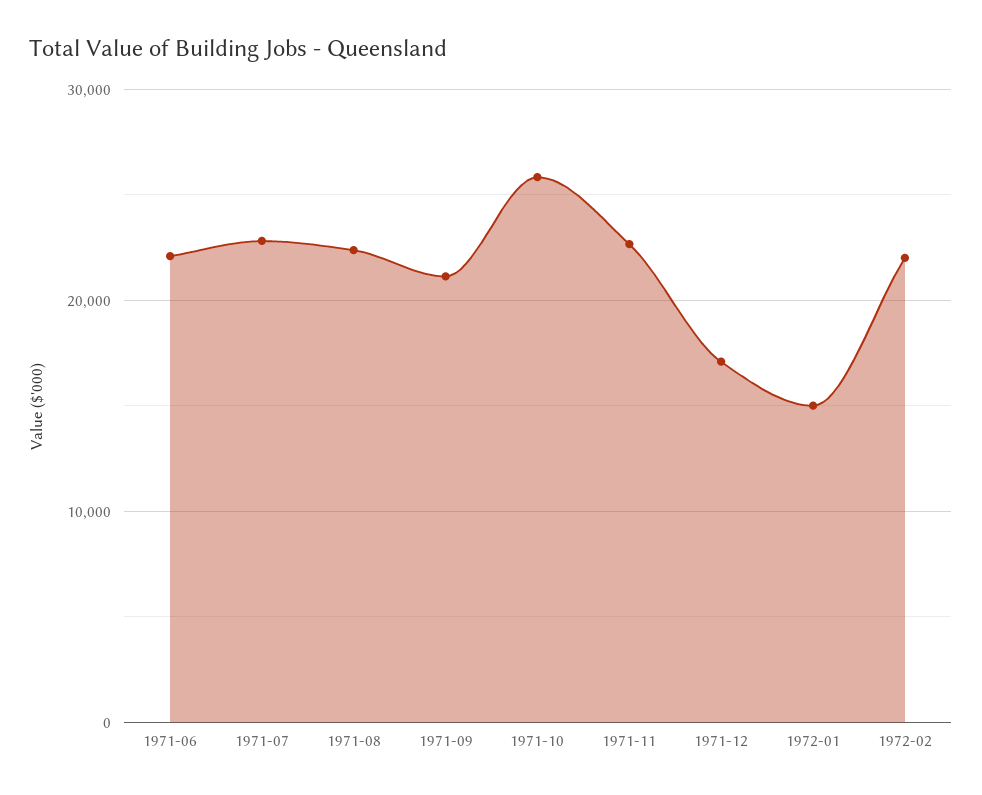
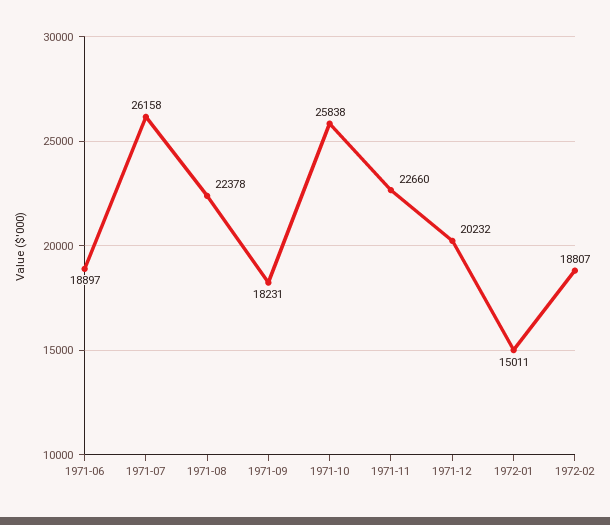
1971-06: 22000 -> 18897
1971-07: 23000 -> 26158
1971-09: 21000 -> 18231
1971-12: 17000 -> 20232
1972-02: 22000 -> 18807

